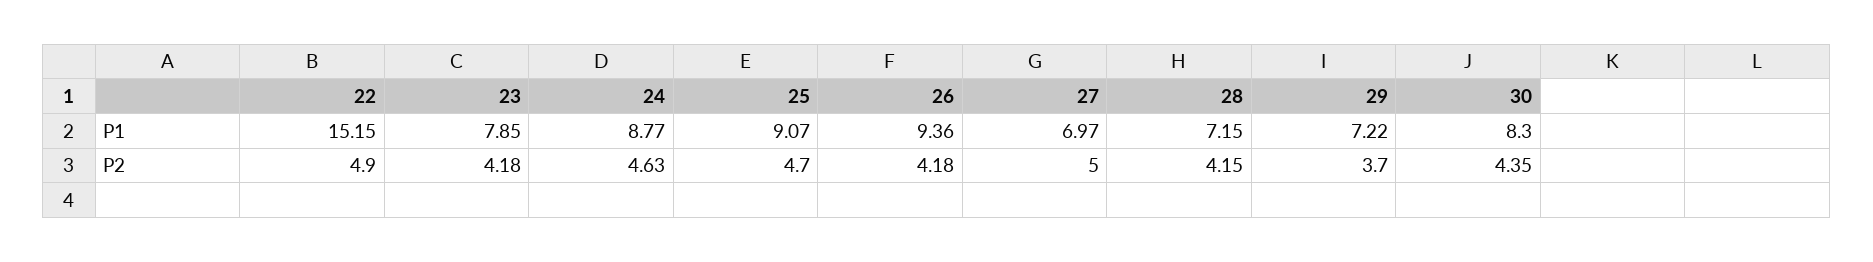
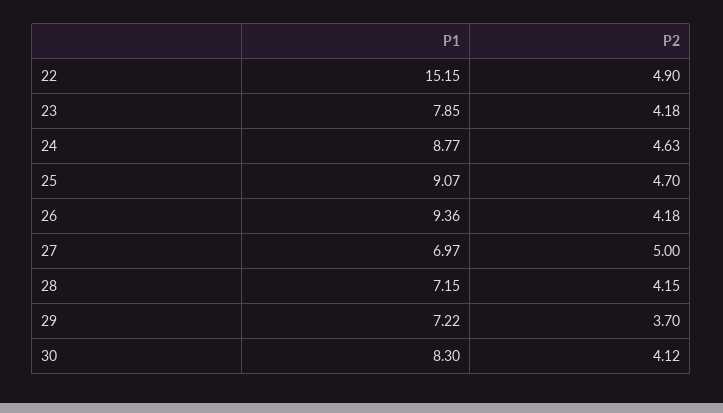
30, P2: 4.35 -> 4.12

